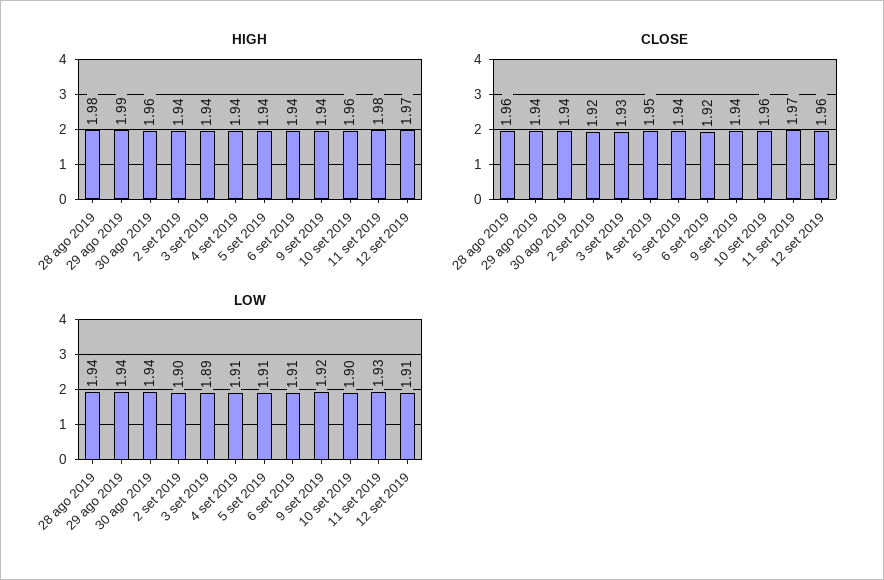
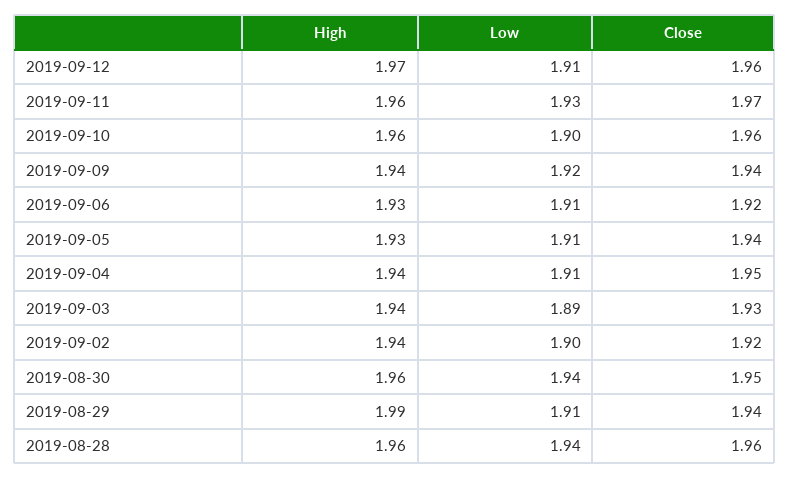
HIGH, 28 ago 2019: 1.98 -> 1.96
HIGH, 5 set 2019: 1.94 -> 1.93
HIGH, 6 set 2019: 1.94 -> 1.93
HIGH, 11 set 2019: 1.98 -> 1.96
CLOSE, 30 ago 2019: 1.94 -> 1.95
LOW, 29 ago 2019: 1.94 -> 1.91

